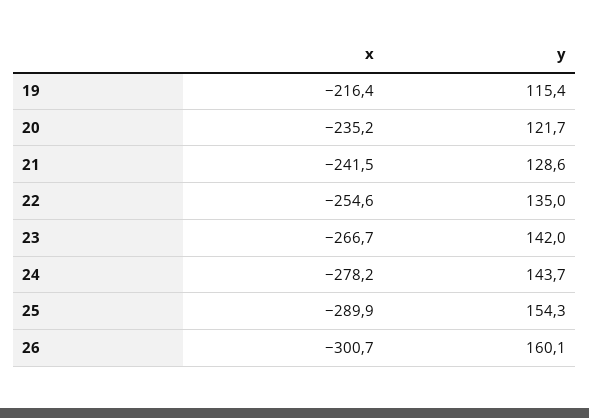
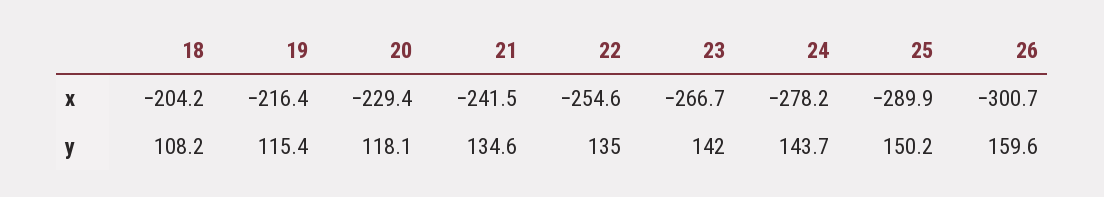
x, 20: -235.2 -> -229.4
y, 20: 121.7 -> 118.1
y, 21: 128.6 -> 134.6
y, 25: 154.3 -> 150.2
y, 26: 160.1 -> 159.6
x, 18: none -> -204.2
y, 18: none -> 108.2

